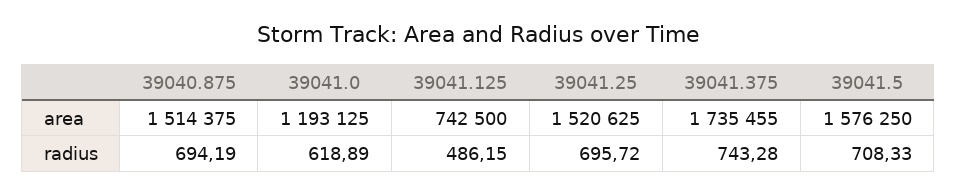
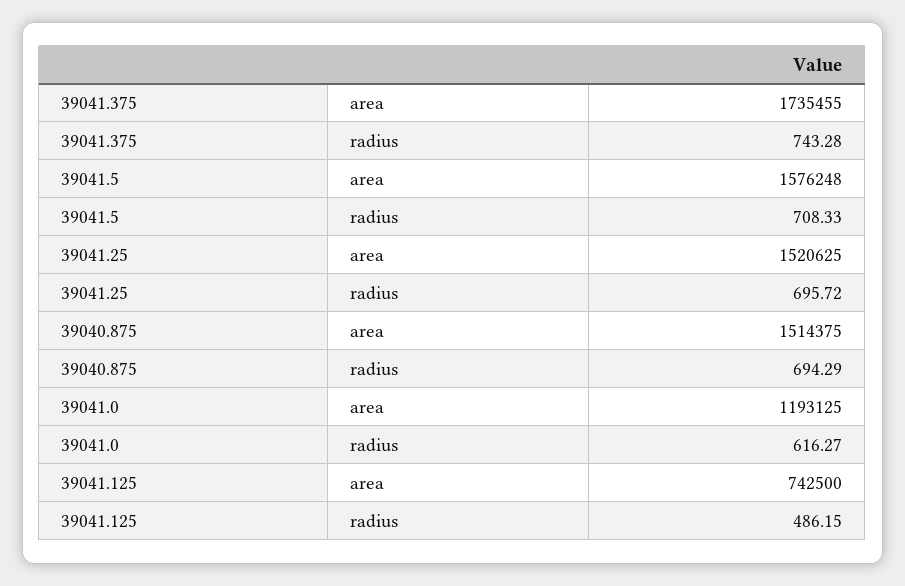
39041.5, area: 1576250 -> 1576248
39040.875, radius: 694.19 -> 694.29
39041.0, radius: 618.89 -> 616.27

